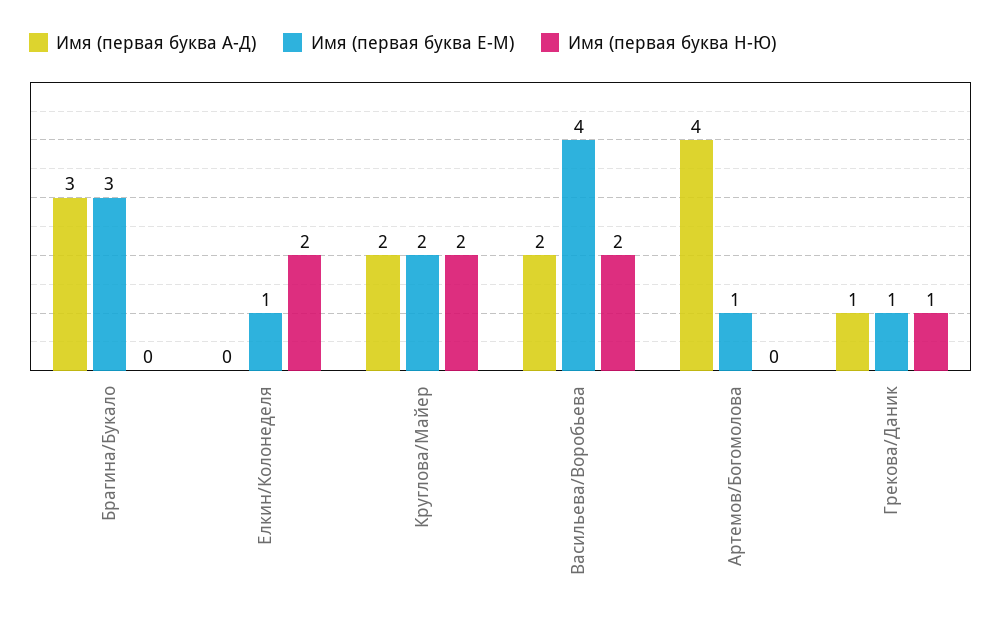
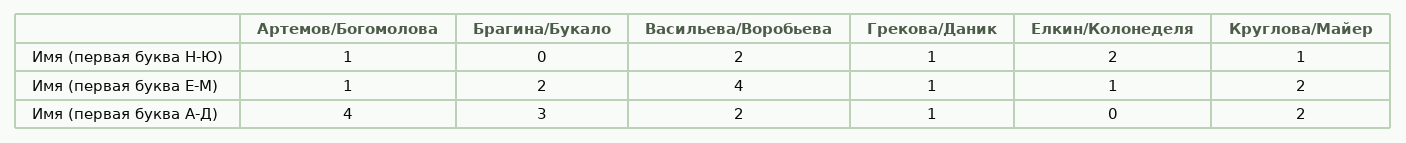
Имя (первая буква Е-М), Брагина/Букало: 3 -> 2
Имя (первая буква Н-Ю), Круглова/Майер: 2 -> 1
Имя (первая буква Н-Ю), Артемов/Богомолова: 0 -> 1

